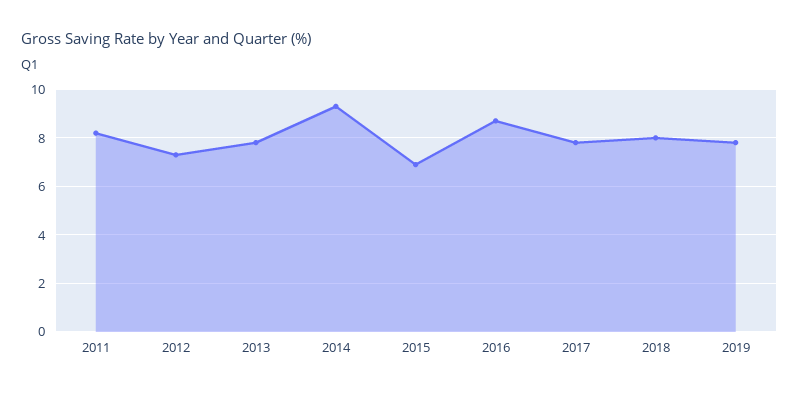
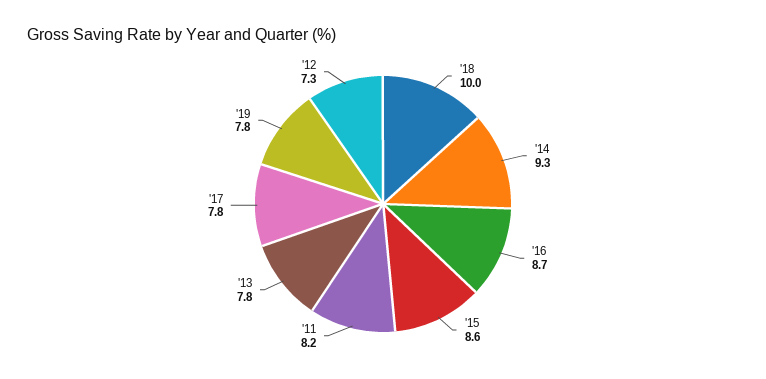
2015: 7 -> 8.6
2018: 8 -> 10

